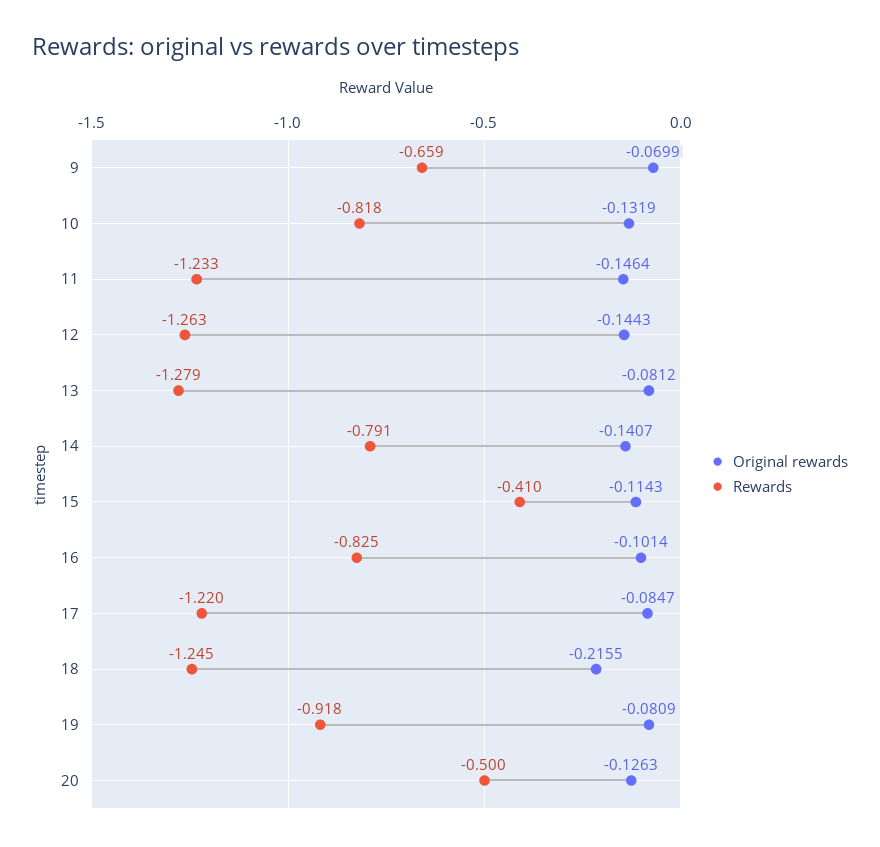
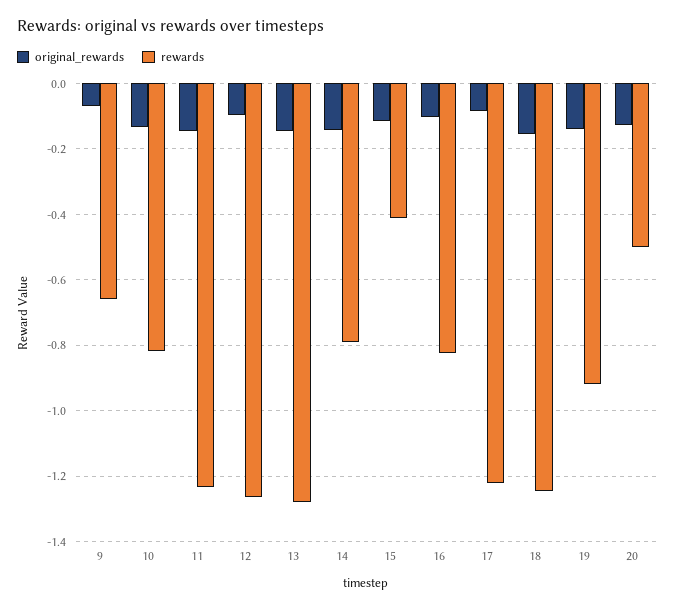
Original rewards, 12: -0.1443 -> -0.1
Original rewards, 13: -0.0812 -> -0.14
Original rewards, 18: -0.2155 -> -0.16
Original rewards, 19: -0.0809 -> -0.14

